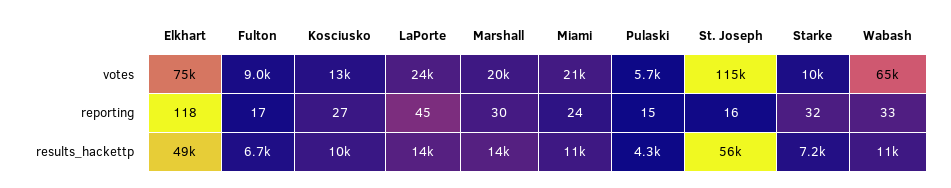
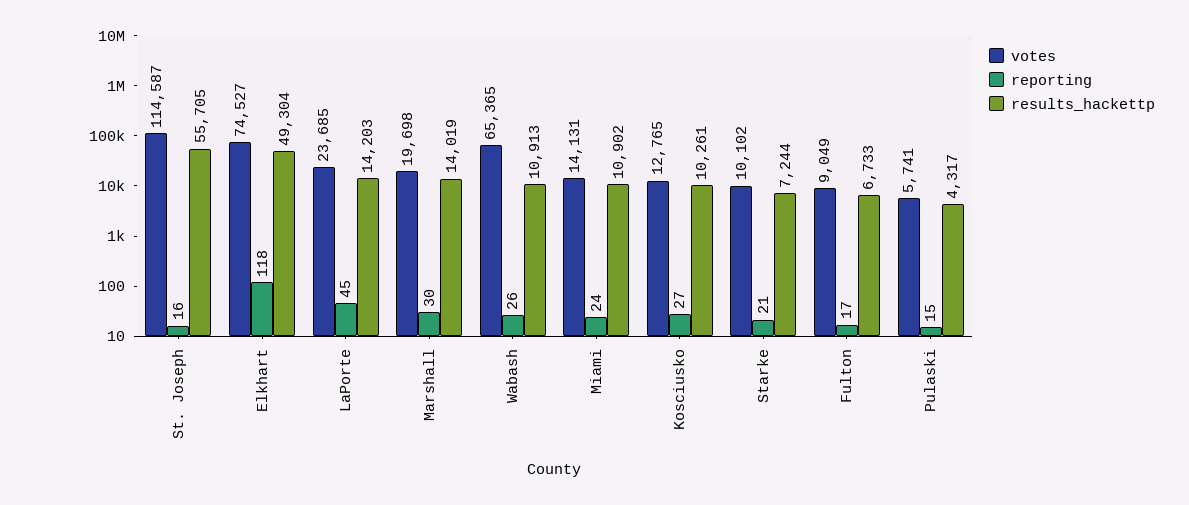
votes, Miami: 21000 -> 14131
reporting, Starke: 32 -> 21
reporting, Wabash: 33 -> 26

